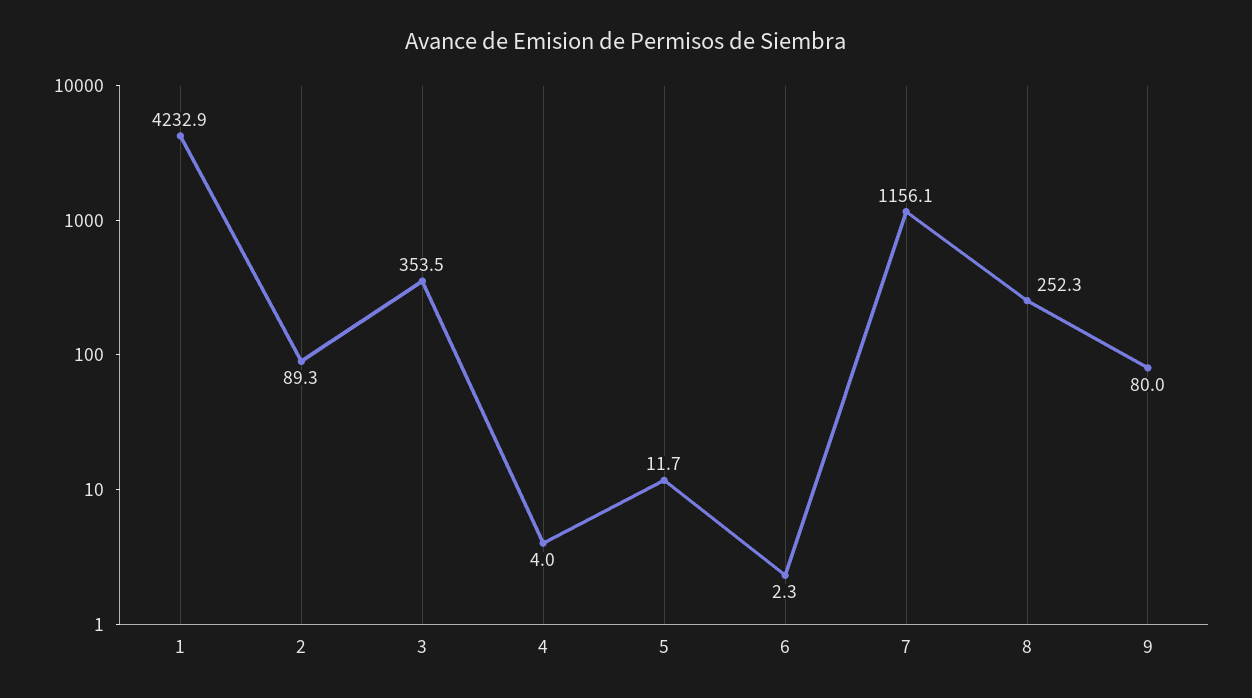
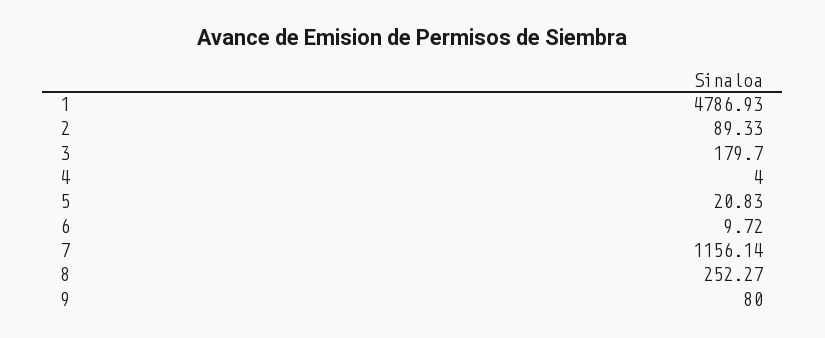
1: 4232.9 -> 4786.93
3: 353.5 -> 179.7
5: 11.7 -> 20.83
6: 2.3 -> 9.72

